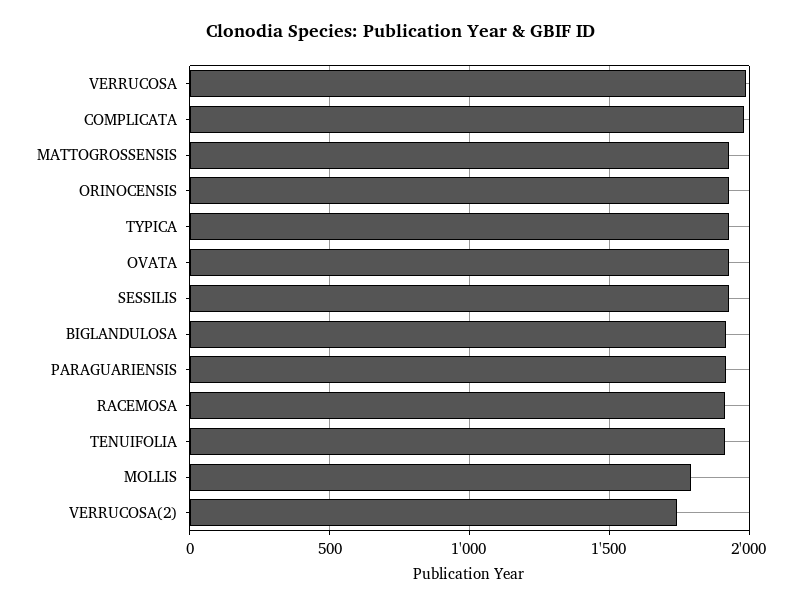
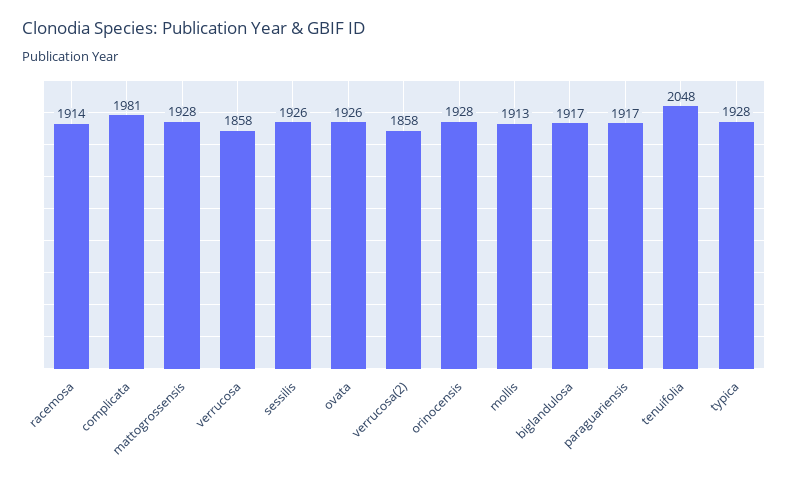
VERRUCOSA: 2000 -> 1858
TENUIFOLIA: 1900 -> 2048
MOLLIS: 1800 -> 1913
VERRUCOSA(2): 1750 -> 1858

